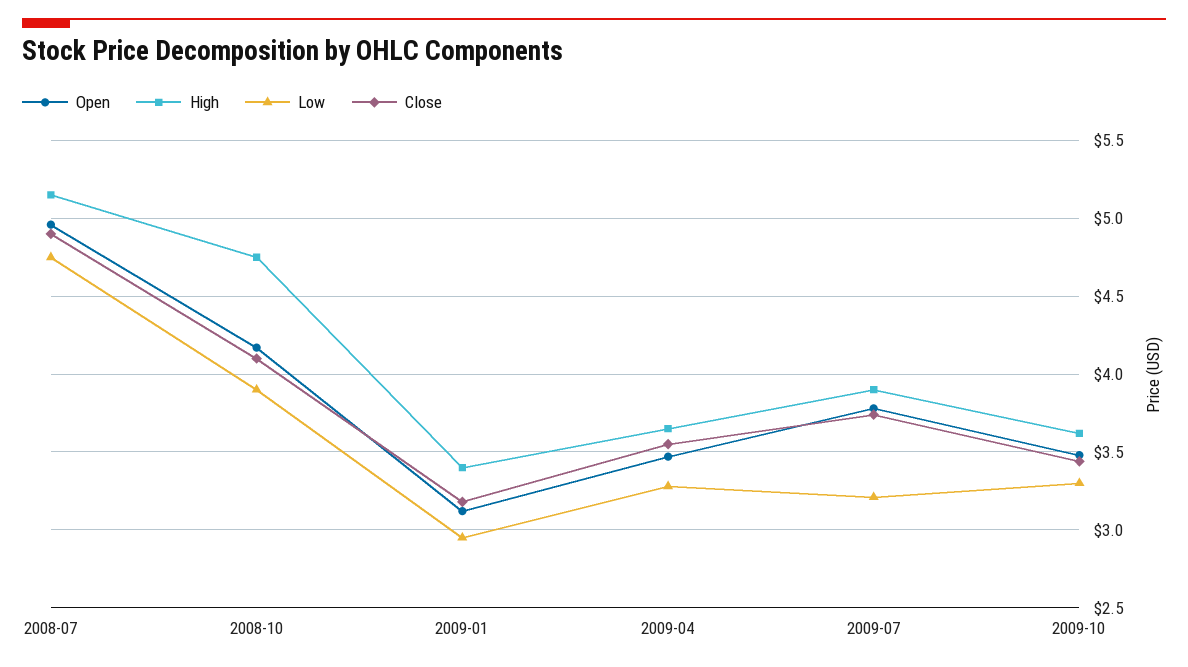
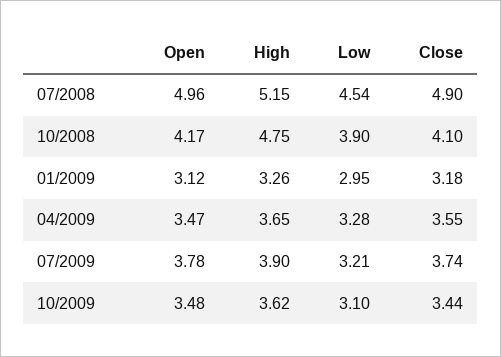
Low, 2008-07: 4.75 -> 4.54
High, 2009-01: 3.4 -> 3.26
Low, 2009-10: 3.3 -> 3.1

